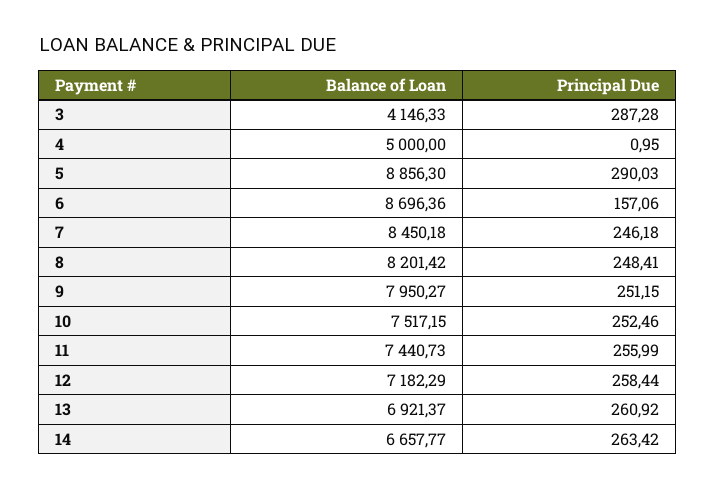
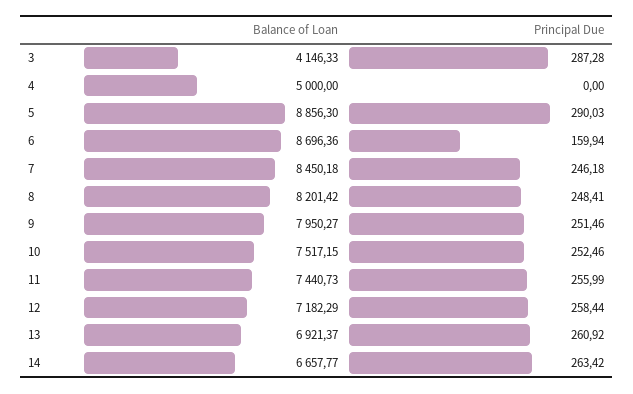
Principal Due, 4: 0.95 -> 0
Principal Due, 6: 157.06 -> 159.94
Principal Due, 9: 251.15 -> 251.46

